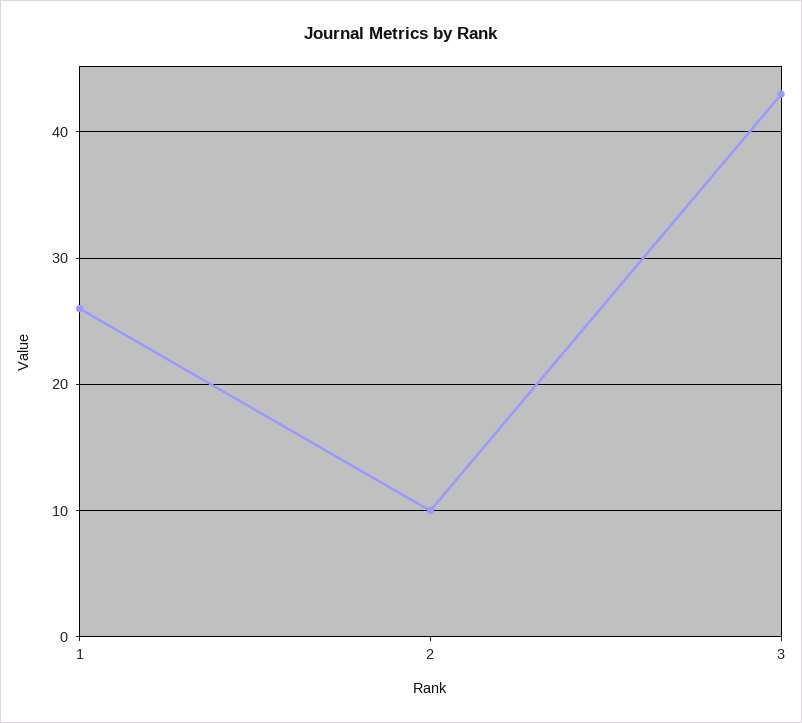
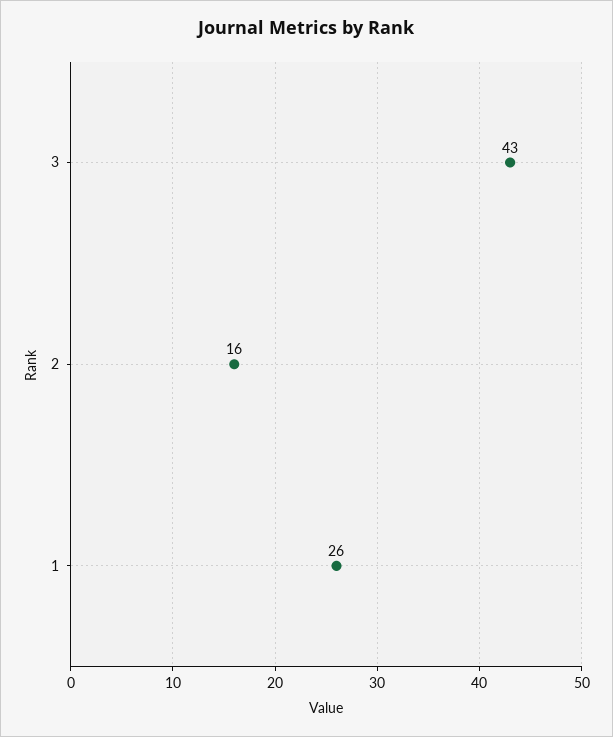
2: 10 -> 16

